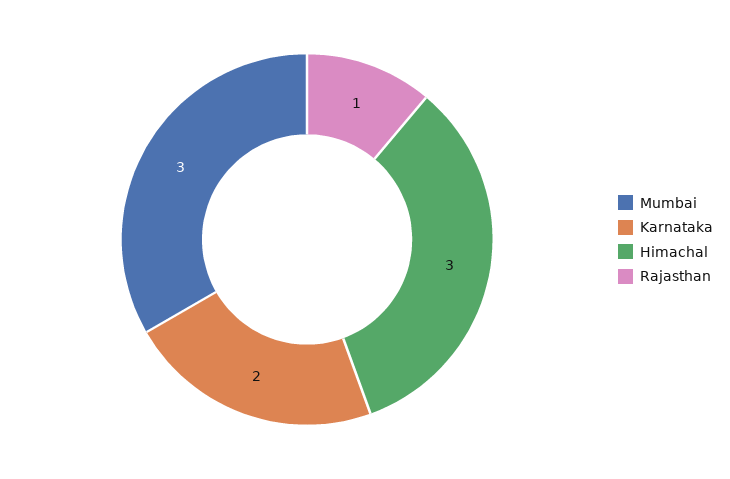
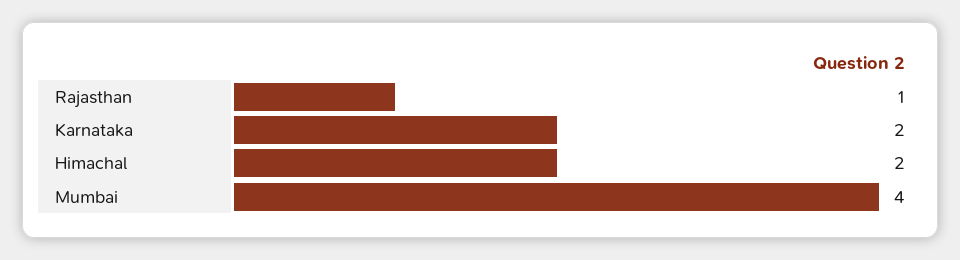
Mumbai: 3 -> 4
Himachal: 3 -> 2

